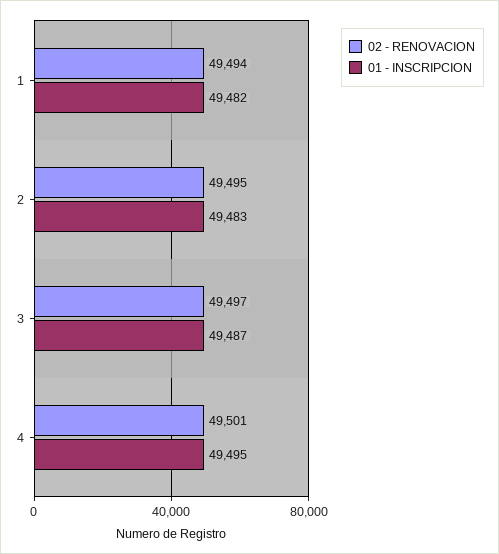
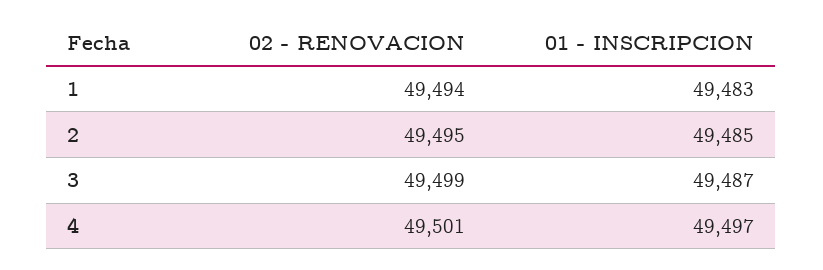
01 - INSCRIPCION, 1: 49482 -> 49483
01 - INSCRIPCION, 2: 49483 -> 49485
02 - RENOVACION, 3: 49497 -> 49499
01 - INSCRIPCION, 4: 49495 -> 49497

